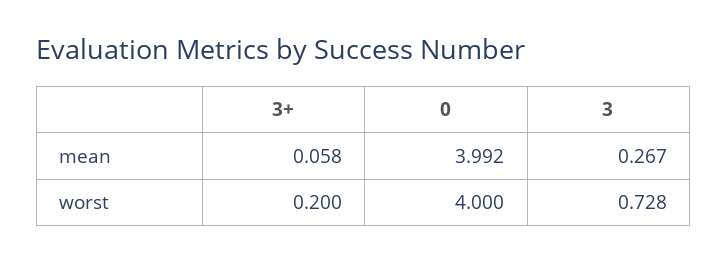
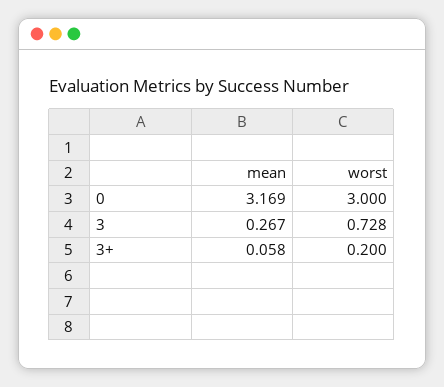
0, mean: 3.992 -> 3.169
0, worst: 4 -> 3

